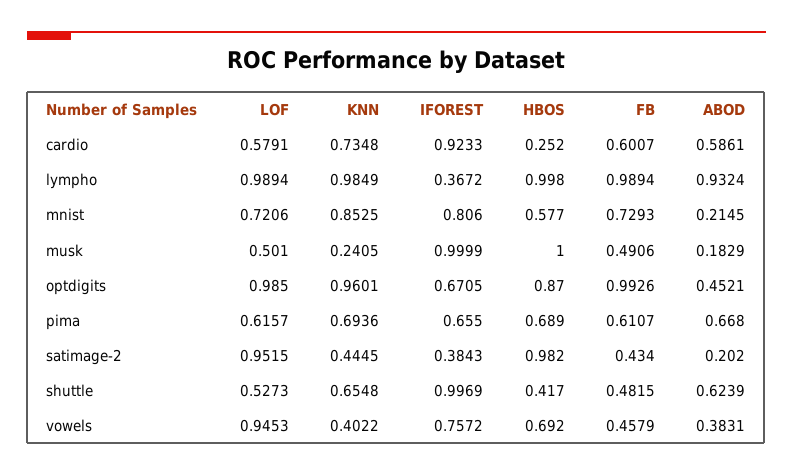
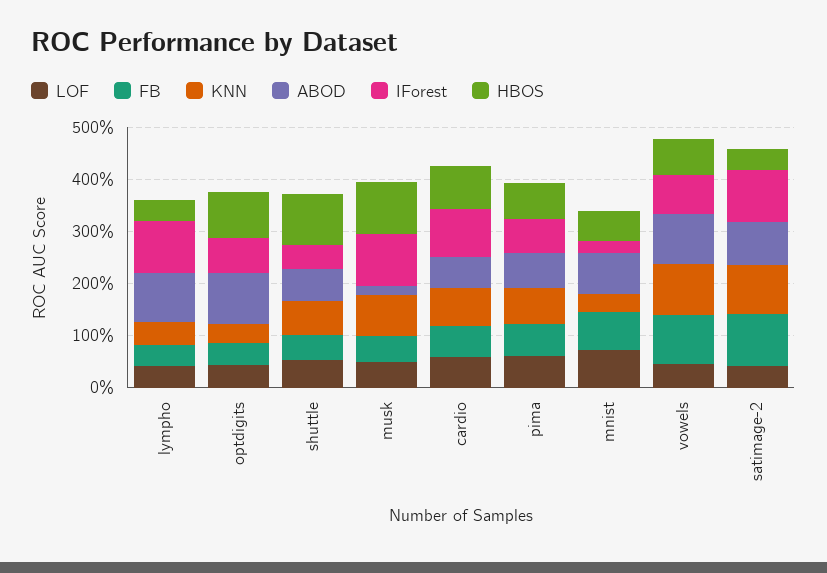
HBOS, cardio: 0.252 -> 0.8
LOF, lympho: 0.9894 -> 0.4
KNN, lympho: 0.9849 -> 0.4
IFOREST, lympho: 0.3672 -> 1
HBOS, lympho: 0.998 -> 0.4
FB, lympho: 0.9894 -> 0.4
KNN, mnist: 0.8525 -> 0.4
IFOREST, mnist: 0.806 -> 0.2
ABOD, mnist: 0.2145 -> 0.8
KNN, musk: 0.2405 -> 0.8
LOF, optdigits: 0.985 -> 0.4
KNN, optdigits: 0.9601 -> 0.4
FB, optdigits: 0.9926 -> 0.4
ABOD, optdigits: 0.4521 -> 1
LOF, satimage-2: 0.9515 -> 0.4
KNN, satimage-2: 0.4445 -> 1
IFOREST, satimage-2: 0.3843 -> 1
HBOS, satimage-2: 0.982 -> 0.4
FB, satimage-2: 0.434 -> 1
ABOD, satimage-2: 0.202 -> 0.8
IFOREST, shuttle: 0.9969 -> 0.4
HBOS, shuttle: 0.417 -> 1
LOF, vowels: 0.9453 -> 0.4
KNN, vowels: 0.4022 -> 1
FB, vowels: 0.4579 -> 1
ABOD, vowels: 0.3831 -> 1

